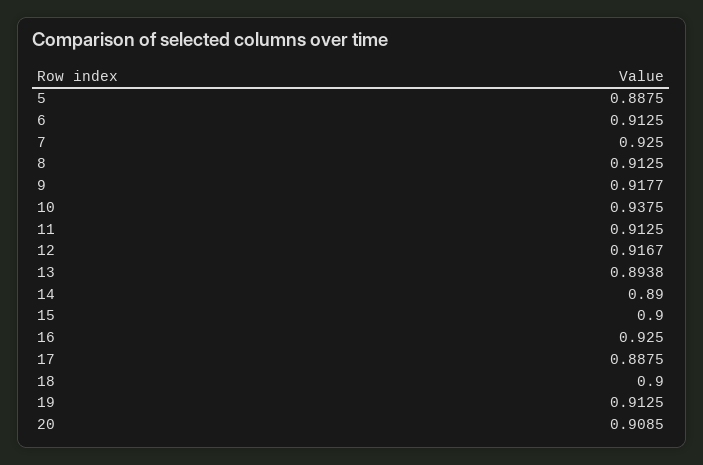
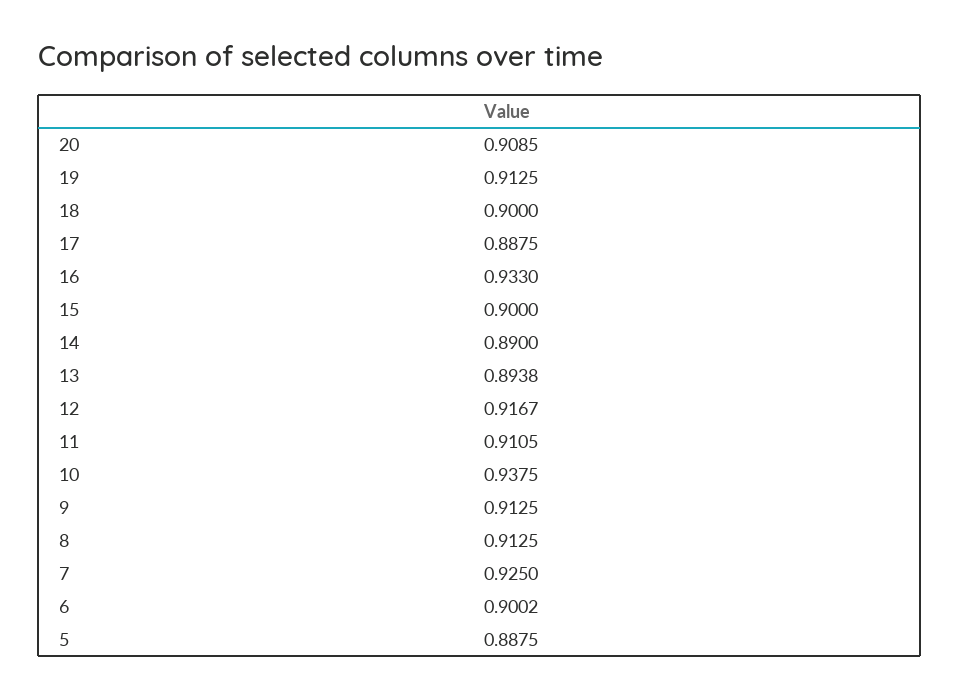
6: 0.9125 -> 0.9002
9: 0.9177 -> 0.9125
11: 0.9125 -> 0.9105
16: 0.925 -> 0.933

